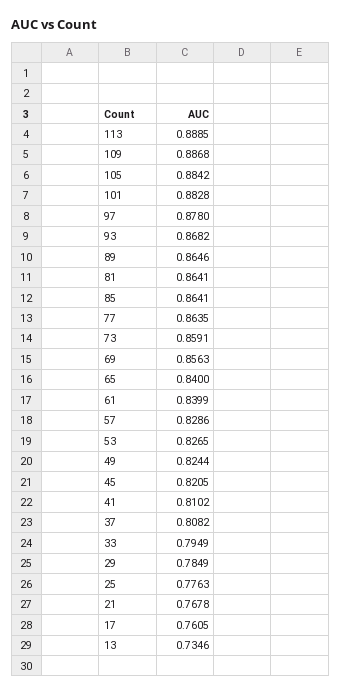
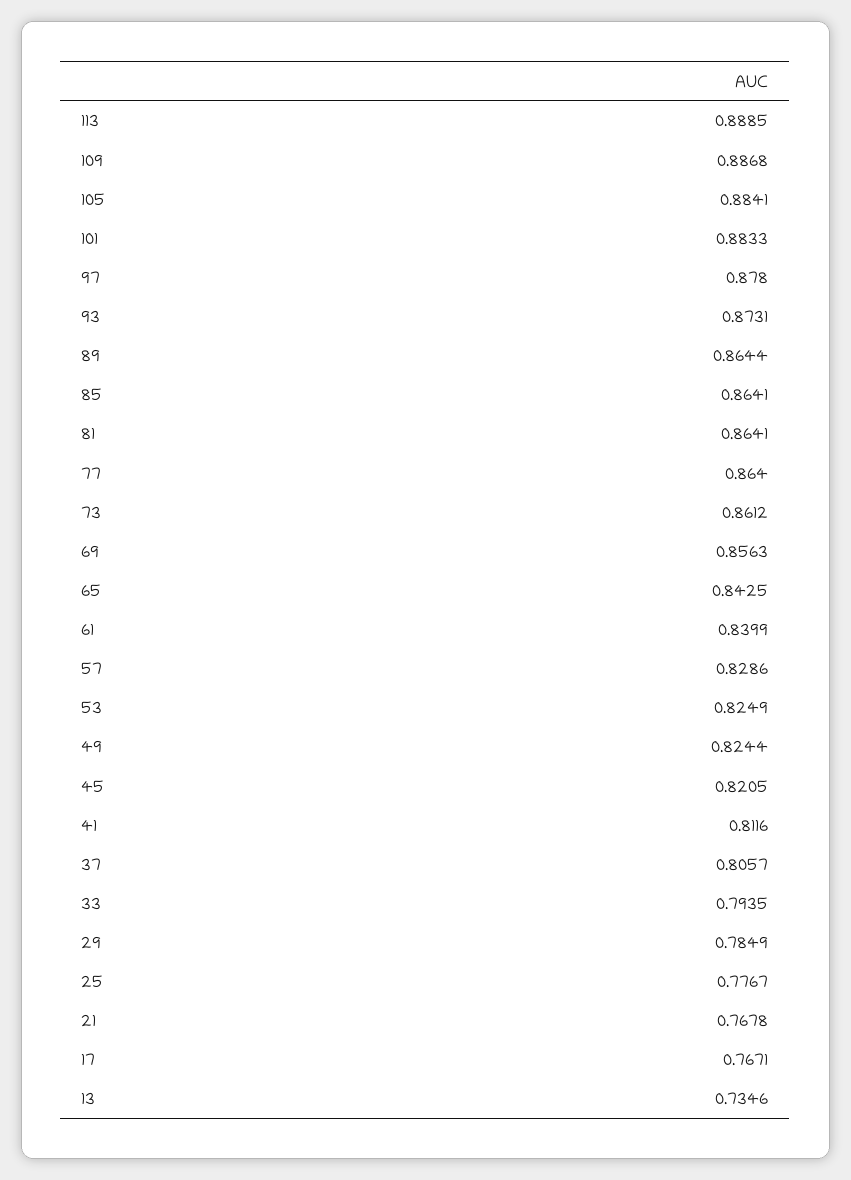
105: 0.8842 -> 0.8841
101: 0.8828 -> 0.8833
93: 0.8682 -> 0.8731
89: 0.8646 -> 0.8644
77: 0.8635 -> 0.864
73: 0.8591 -> 0.8612
65: 0.84 -> 0.8425
53: 0.8265 -> 0.8249
41: 0.8102 -> 0.8116
37: 0.8082 -> 0.8057
33: 0.7949 -> 0.7935
25: 0.7763 -> 0.7767
17: 0.7605 -> 0.7671

